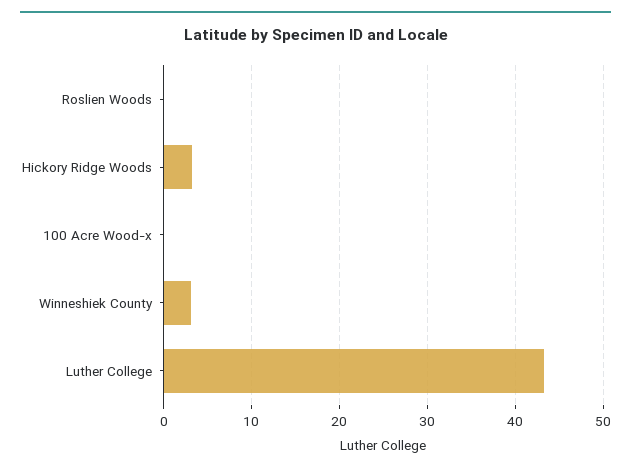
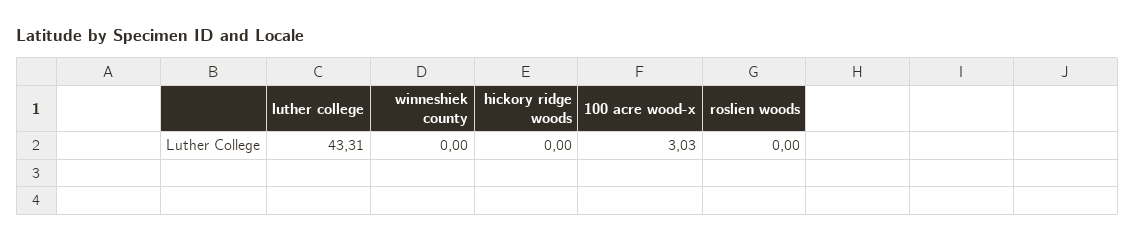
Hickory Ridge Woods: 3 -> 0
100 Acre Wood-x: 0 -> 3.03
Winneshiek County: 3 -> 0

